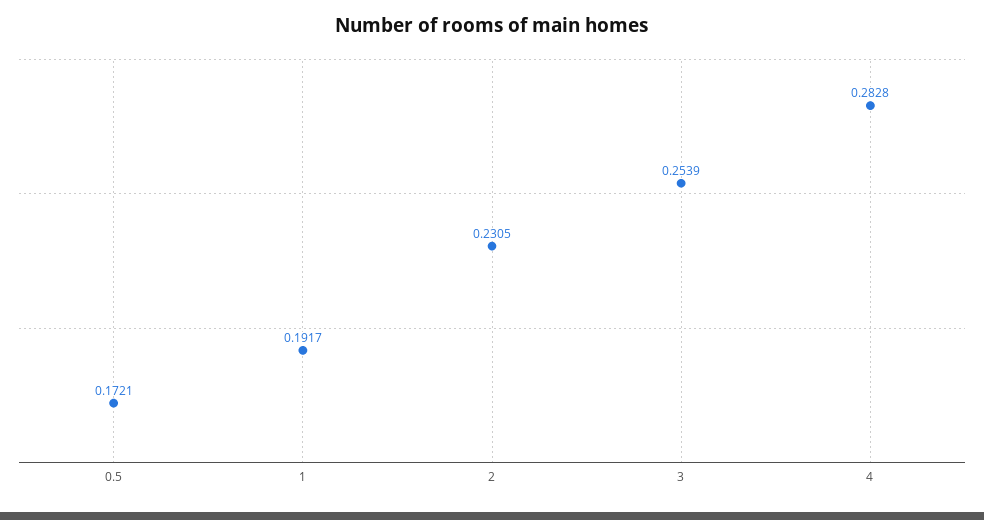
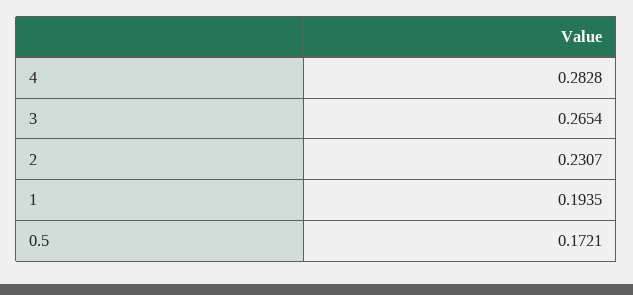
1: 0.1917 -> 0.1935
2: 0.2305 -> 0.2307
3: 0.2539 -> 0.2654

